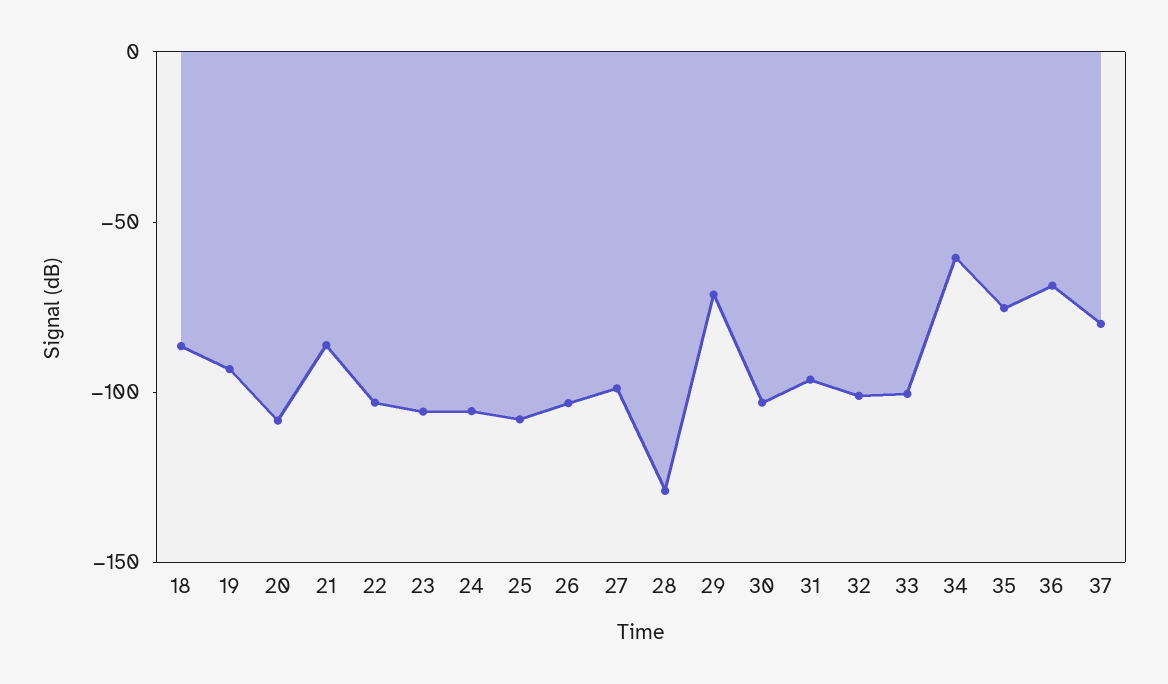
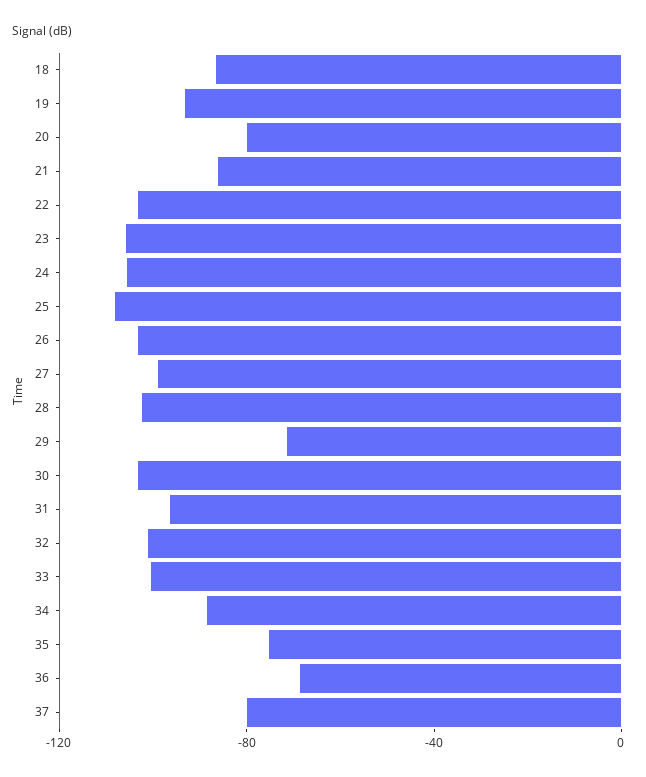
20: -110 -> -80
28: -130 -> -100
34: -60 -> -90

